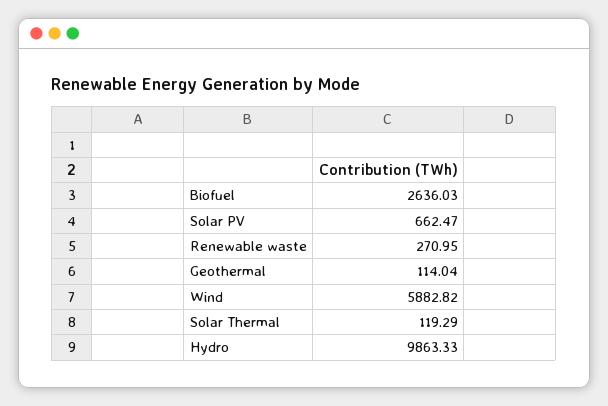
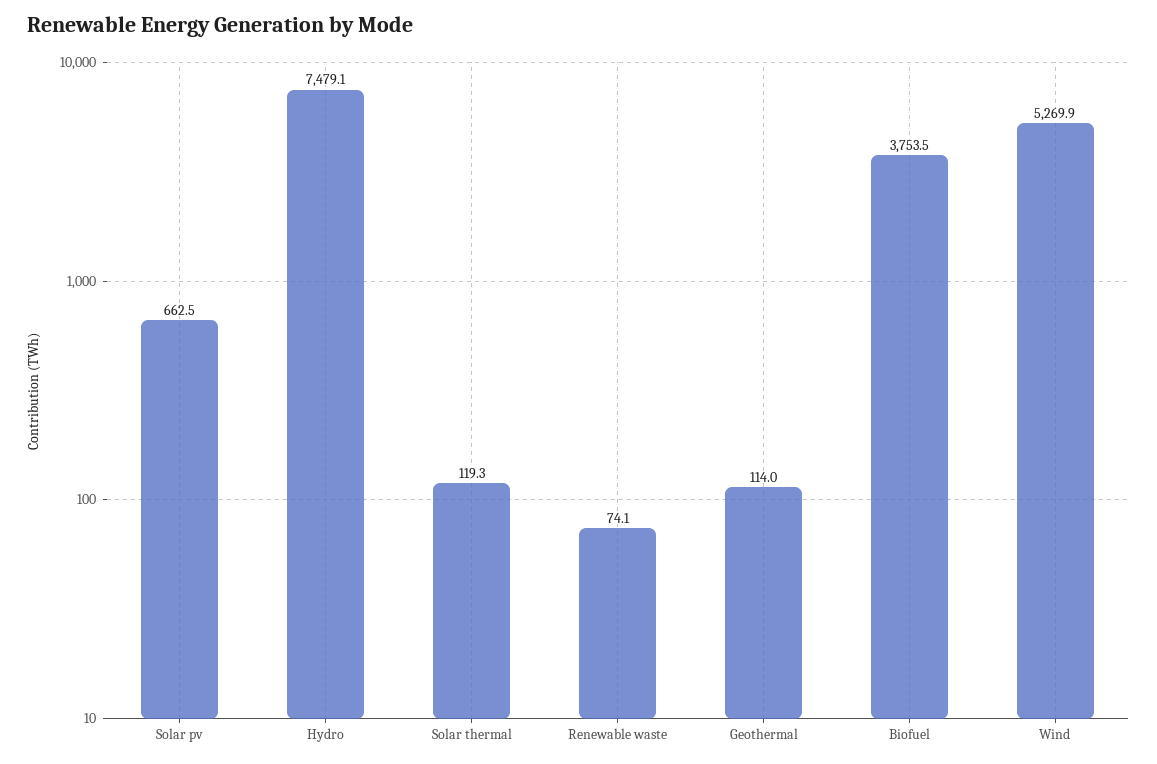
Biofuel: 2636.03 -> 3753.5
Renewable waste: 270.95 -> 74.1
Wind: 5882.82 -> 5269.9
Hydro: 9863.33 -> 7479.1

